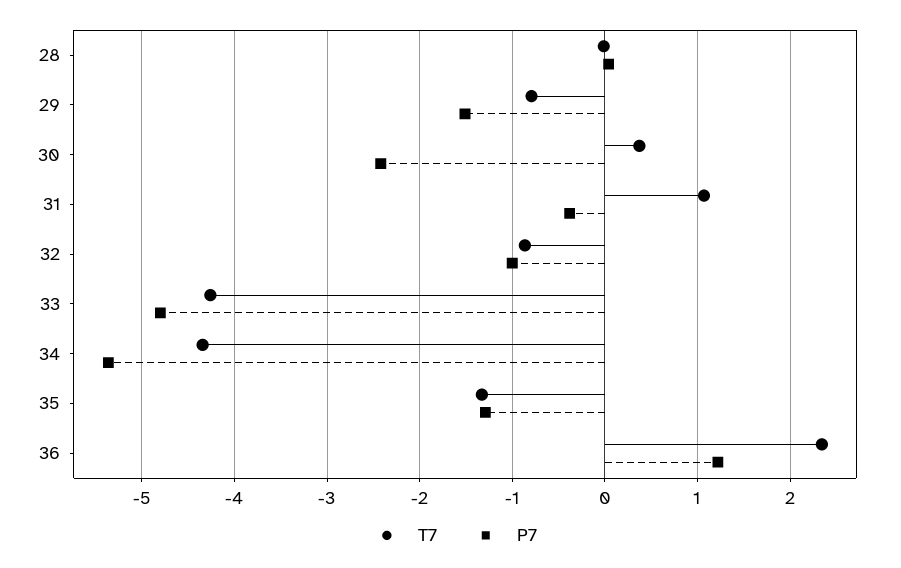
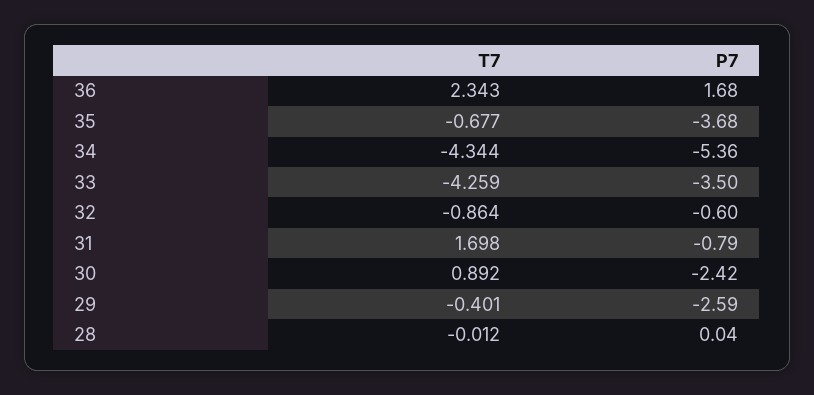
T7, 29: -0.8 -> -0.401
P7, 29: -1.5 -> -2.59
T7, 30: 0.4 -> 0.892
T7, 31: 1.1 -> 1.698
P7, 31: -0.4 -> -0.79
P7, 32: -1 -> -0.6
P7, 33: -4.8 -> -3.5
T7, 35: -1.3 -> -0.677
P7, 35: -1.3 -> -3.68
P7, 36: 1.2 -> 1.68

